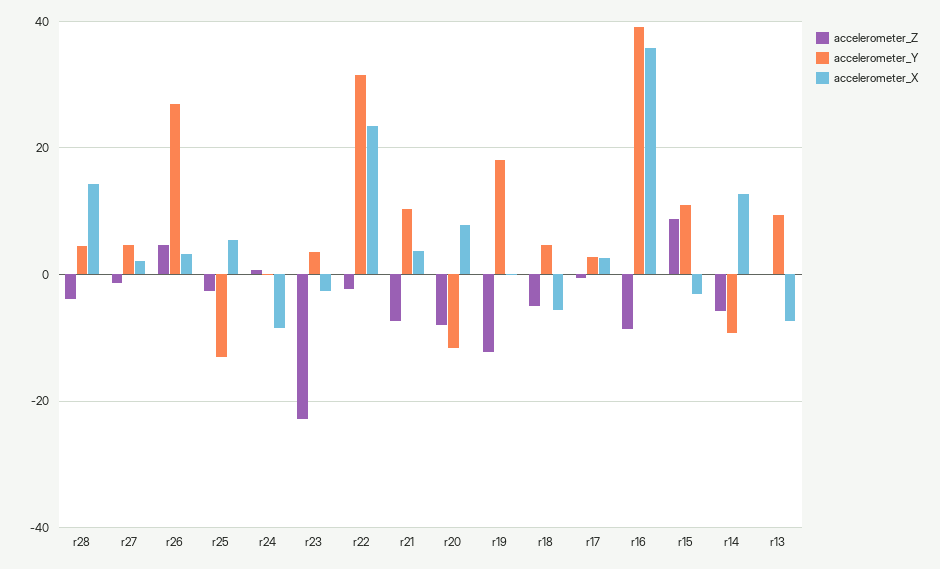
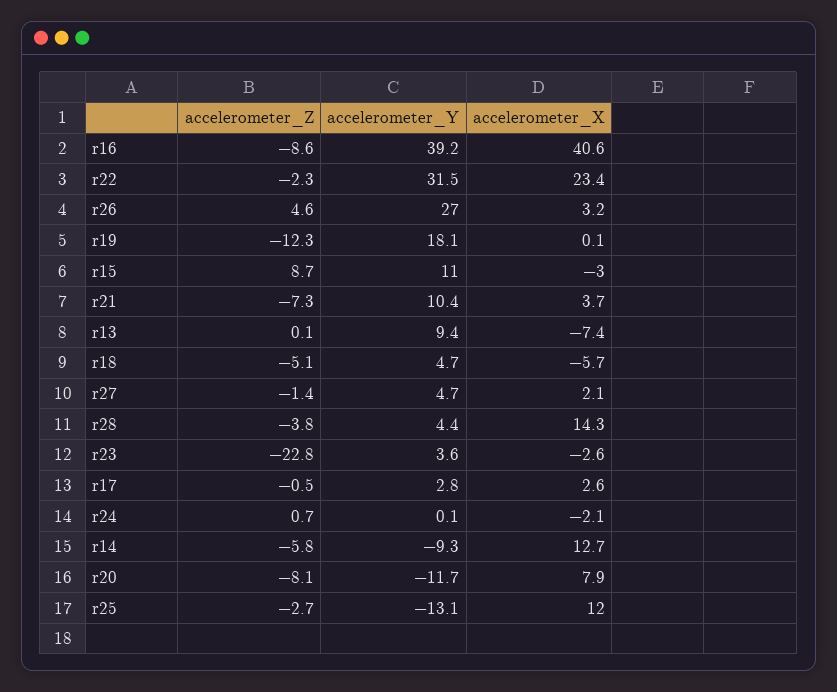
accelerometer_X, r25: 6 -> 12
accelerometer_X, r24: -8 -> -2.1
accelerometer_X, r16: 36 -> 40.6

